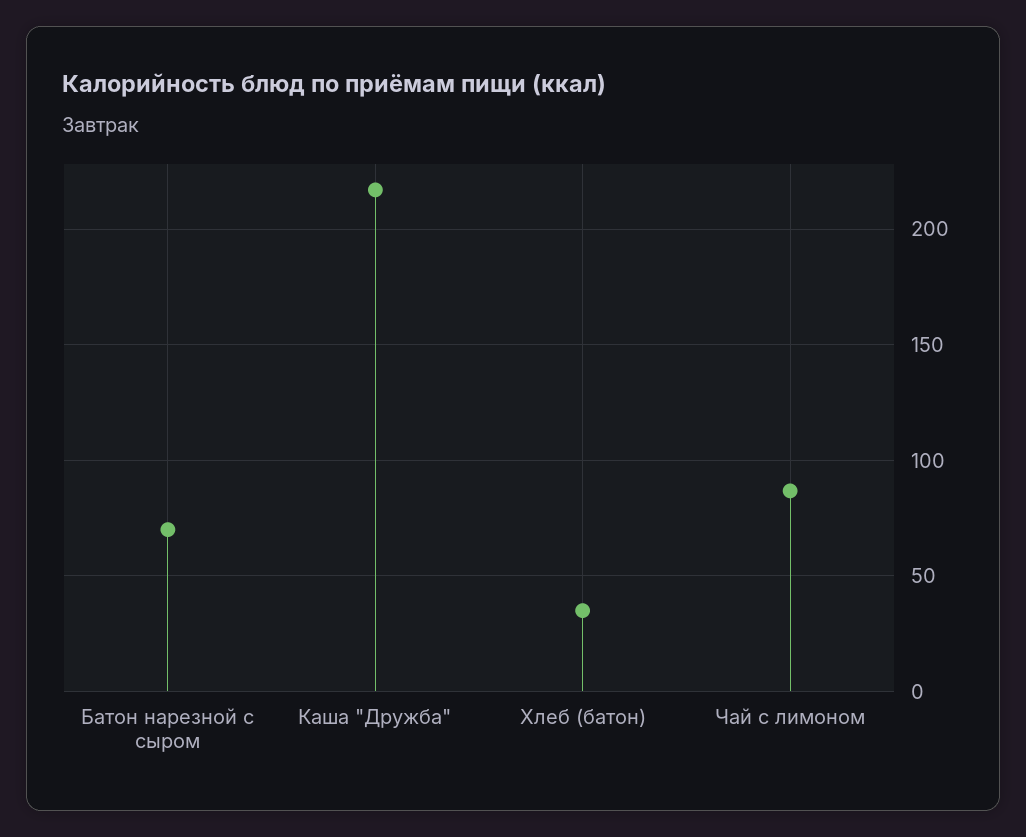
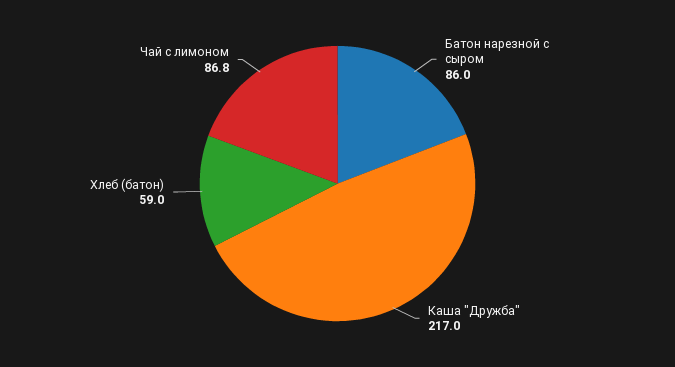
Батон нарезной с сыром: 70 -> 86
Хлеб (батон): 35 -> 59

